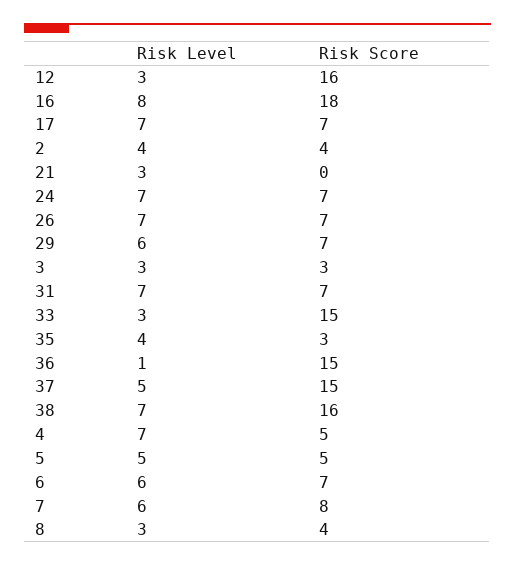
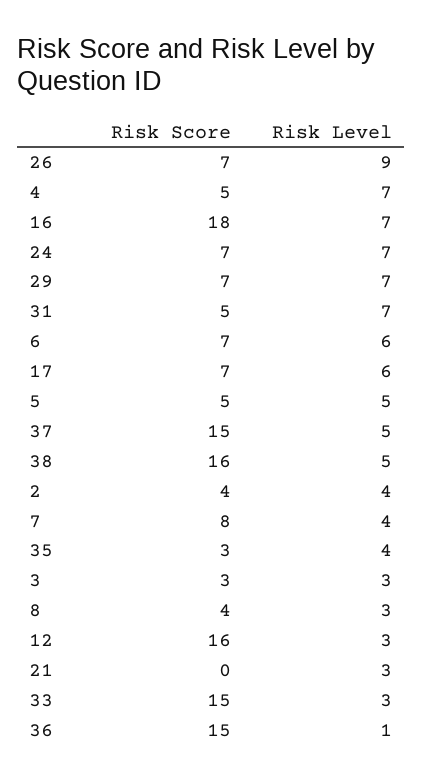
Risk Level, 16: 8 -> 7
Risk Level, 17: 7 -> 6
Risk Level, 26: 7 -> 9
Risk Level, 29: 6 -> 7
Risk Score, 31: 7 -> 5
Risk Level, 38: 7 -> 5
Risk Level, 7: 6 -> 4

